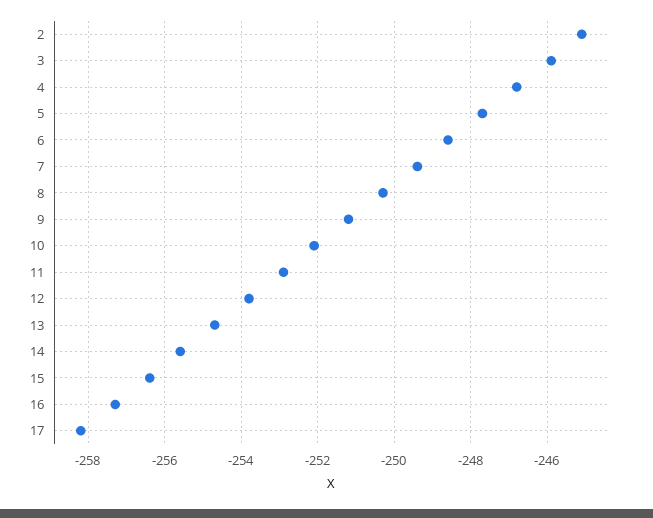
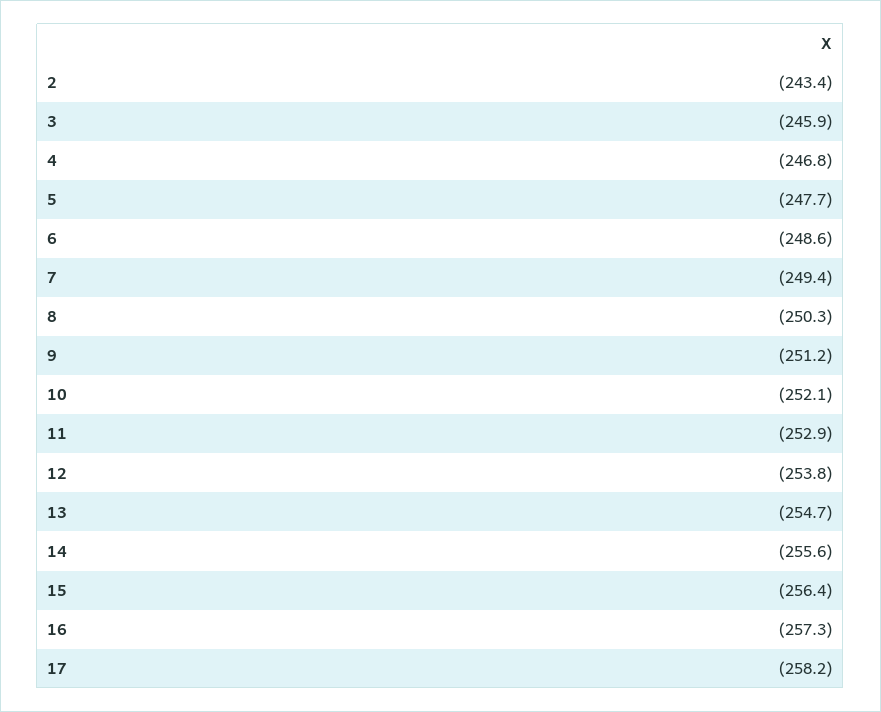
2: -245 -> -243.4

